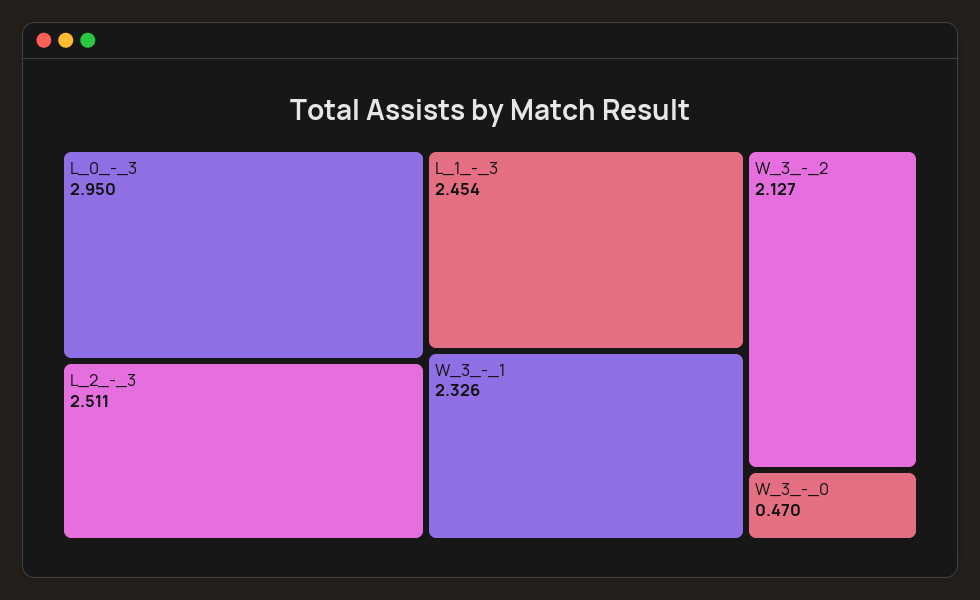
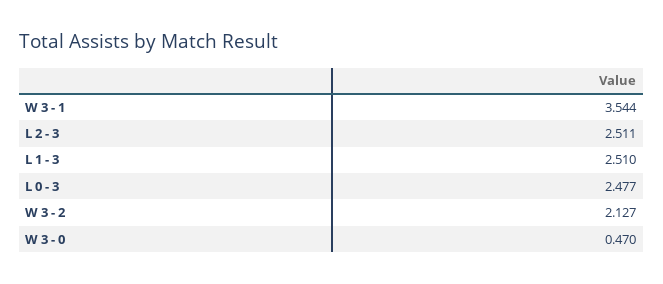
L_0_-_3: 2.95 -> 2.477
L_1_-_3: 2.454 -> 2.51
W_3_-_1: 2.326 -> 3.544

